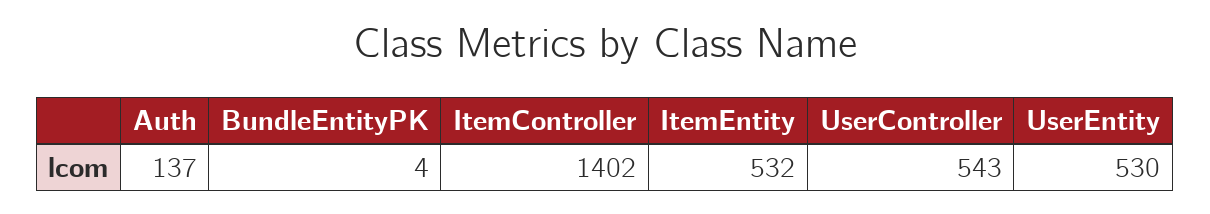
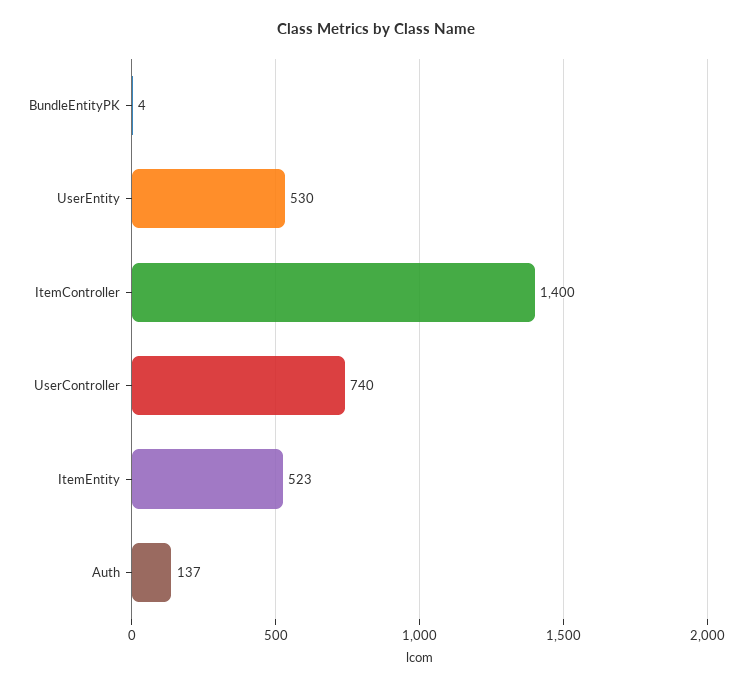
ItemController: 1402 -> 1400
ItemEntity: 532 -> 523
UserController: 543 -> 740

